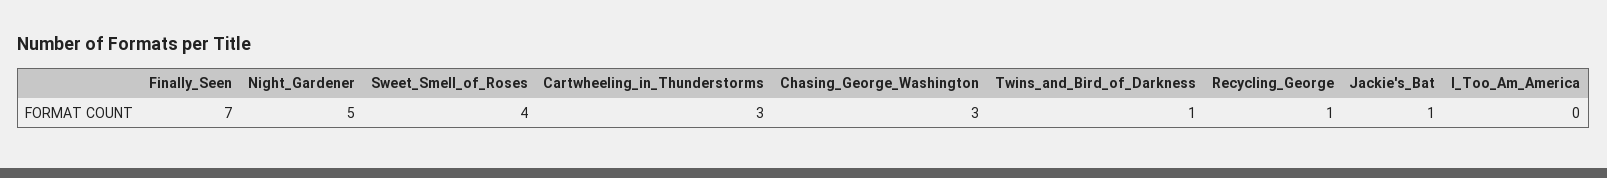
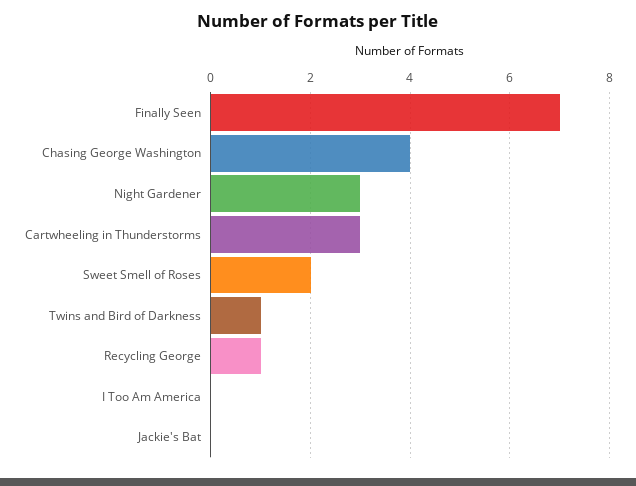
Night_Gardener: 5 -> 3
Sweet_Smell_of_Roses: 4 -> 2
Chasing_George_Washington: 3 -> 4
Jackie's_Bat: 1 -> 0

